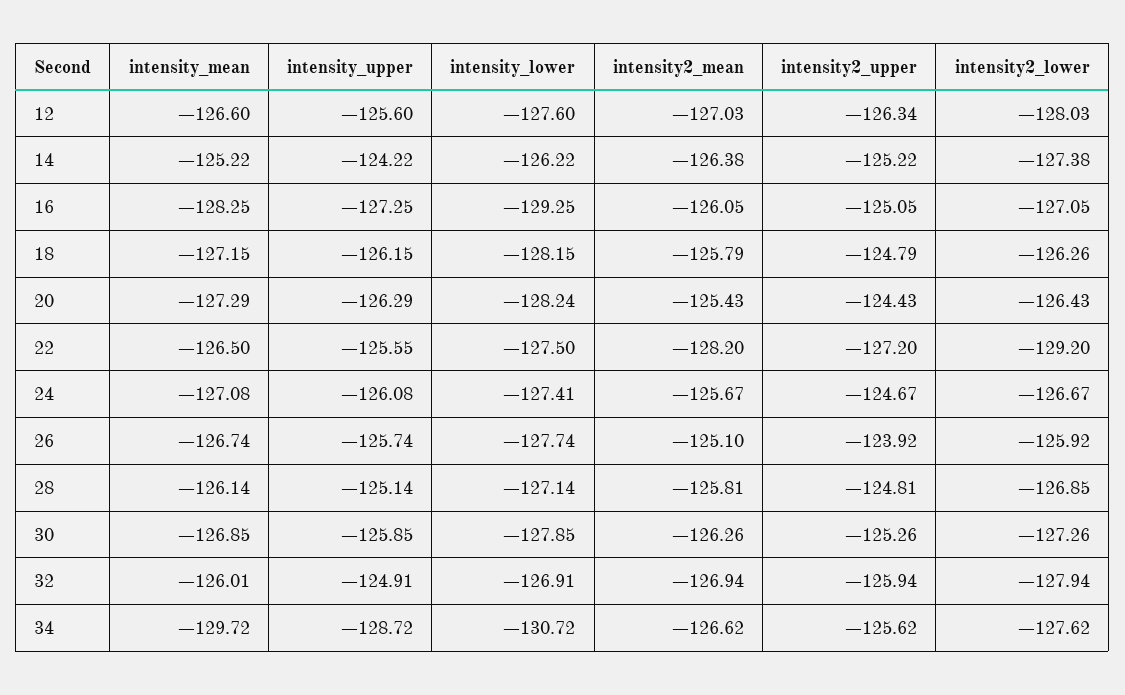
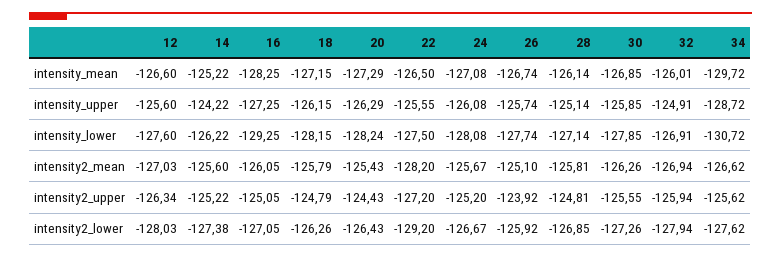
intensity2_mean, 14: -126.38 -> -125.6
intensity_lower, 24: -127.41 -> -128.08
intensity2_upper, 24: -124.67 -> -125.2
intensity2_upper, 30: -125.26 -> -125.55

